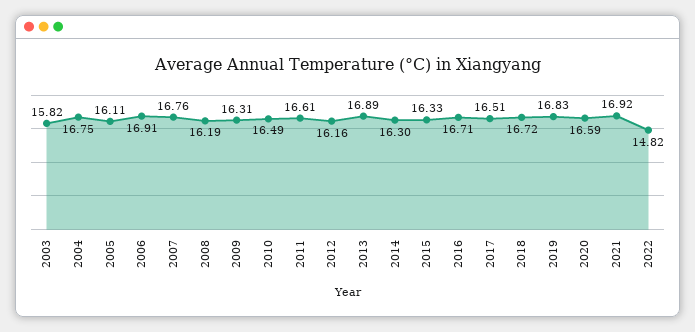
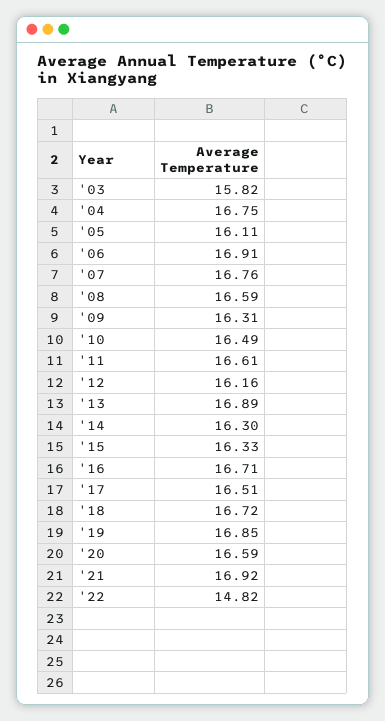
2008: 16.19 -> 16.59
2019: 16.83 -> 16.85

